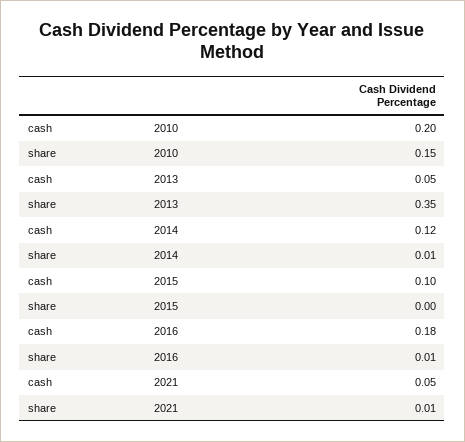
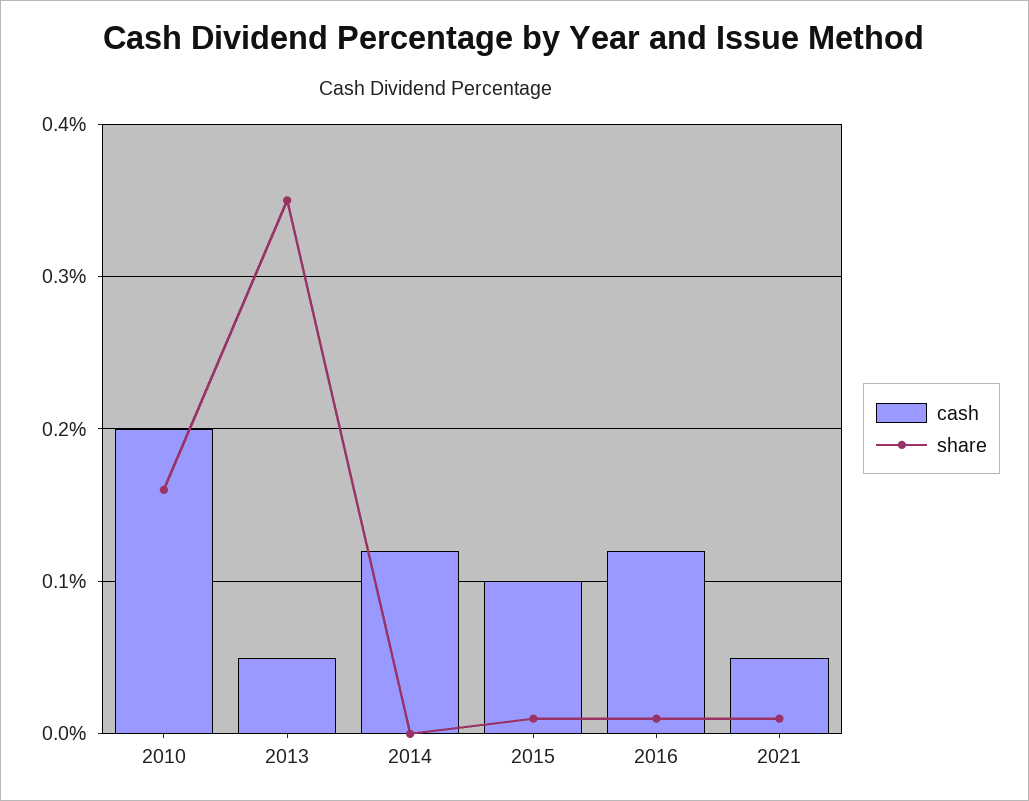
share, 2010: 0.15 -> 0.16
share, 2014: 0.01 -> 0
share, 2015: 0 -> 0.01
cash, 2016: 0.18 -> 0.12

